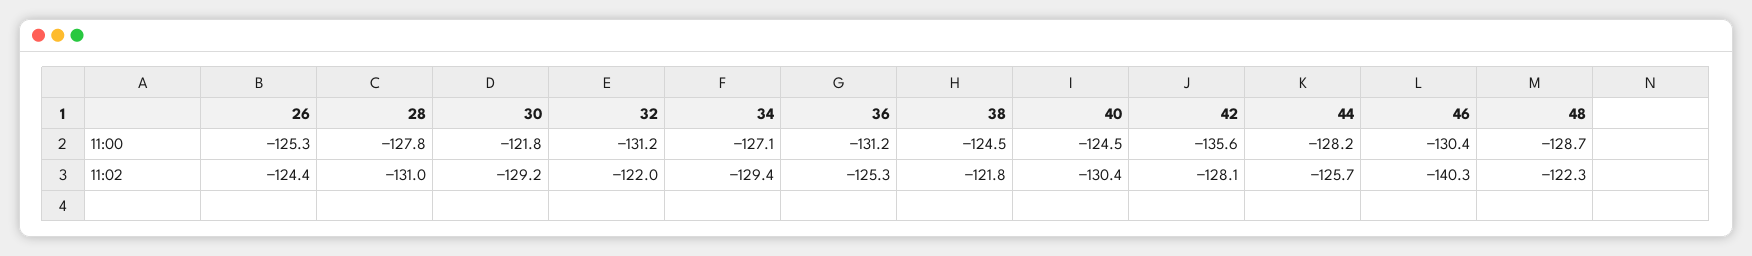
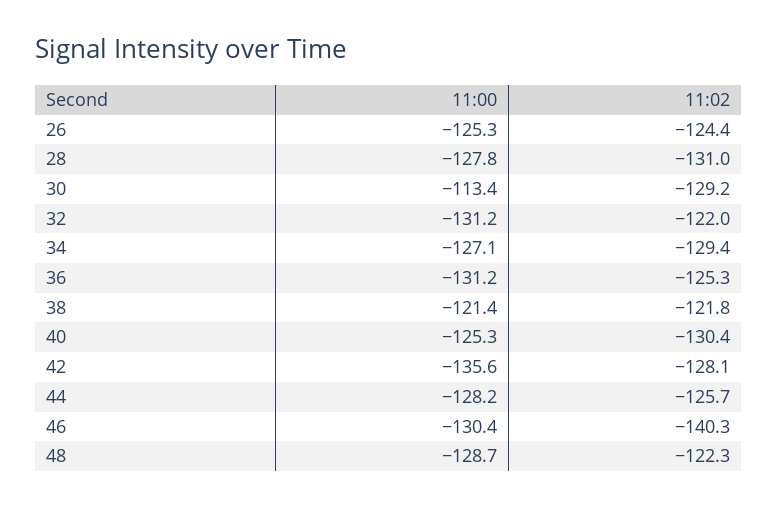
30, 11:00: -121.8 -> -113.4
38, 11:00: -124.5 -> -121.4
40, 11:00: -124.5 -> -125.3

